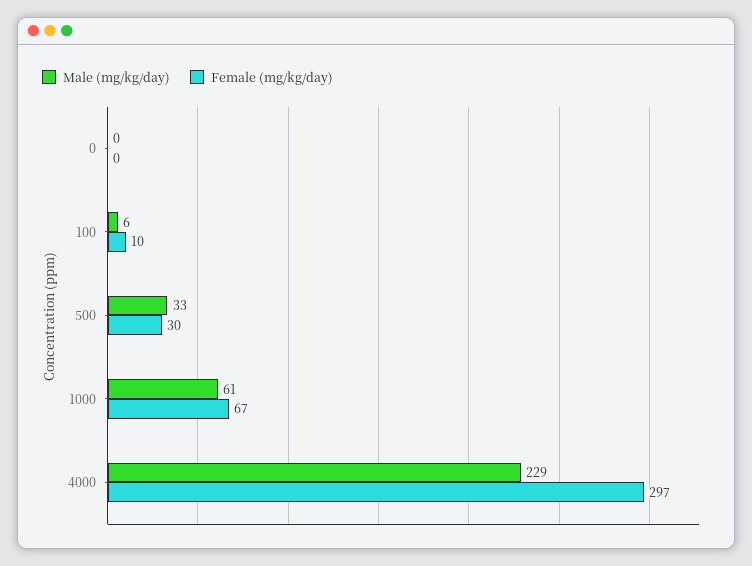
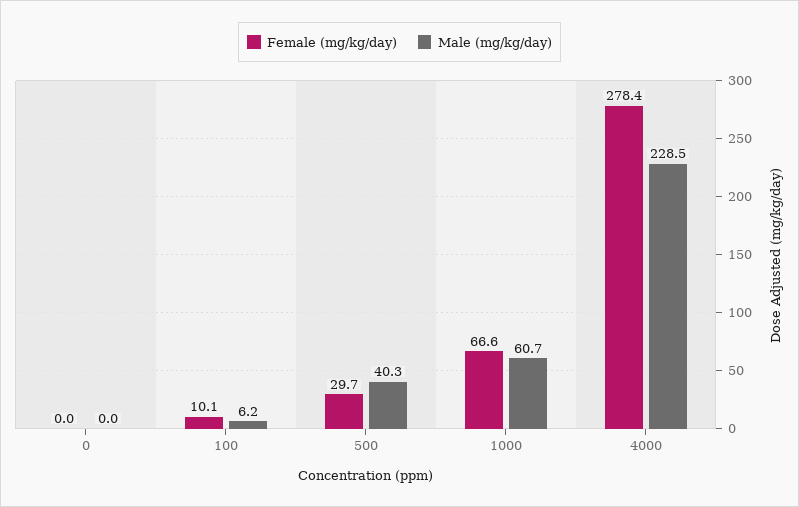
Male (mg/kg/day), 500: 33 -> 40.3
Female (mg/kg/day), 4000: 297 -> 278.4

